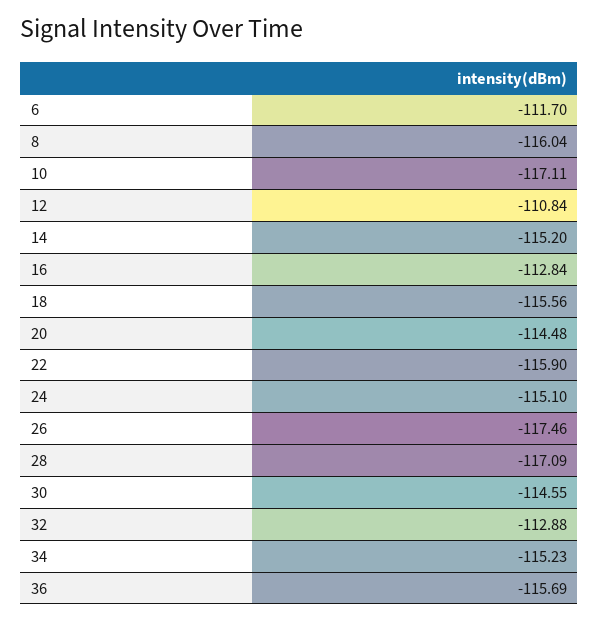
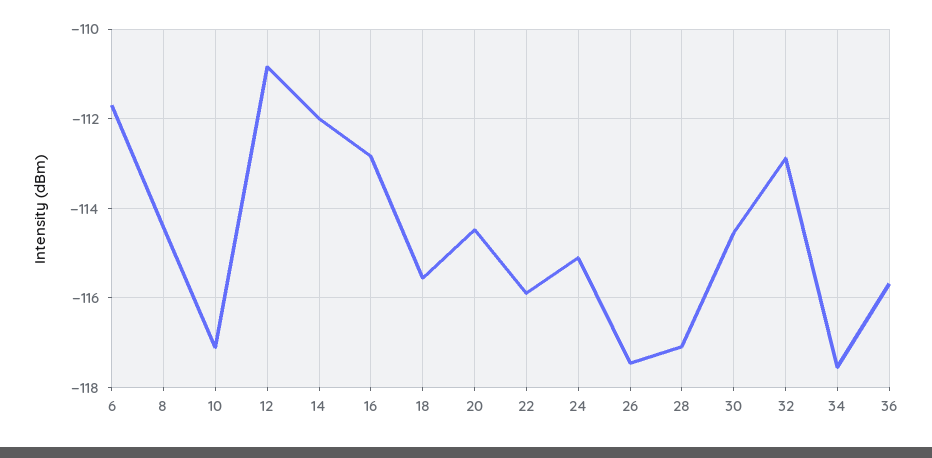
8: -116.04 -> -114.4
14: -115.2 -> -112
34: -115.23 -> -117.6

